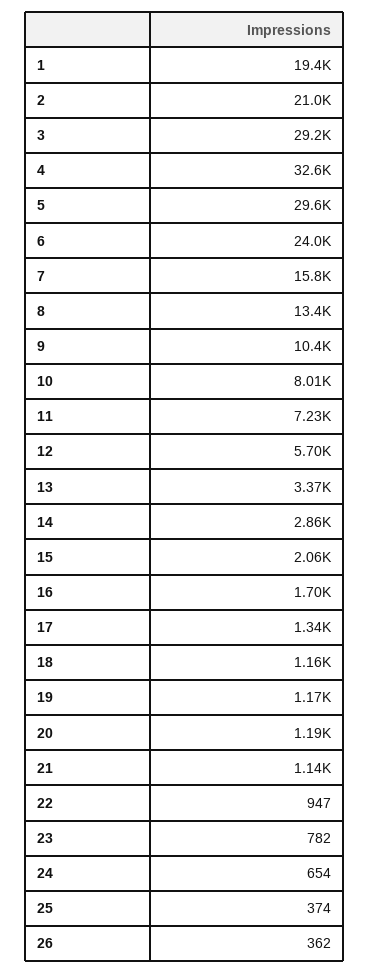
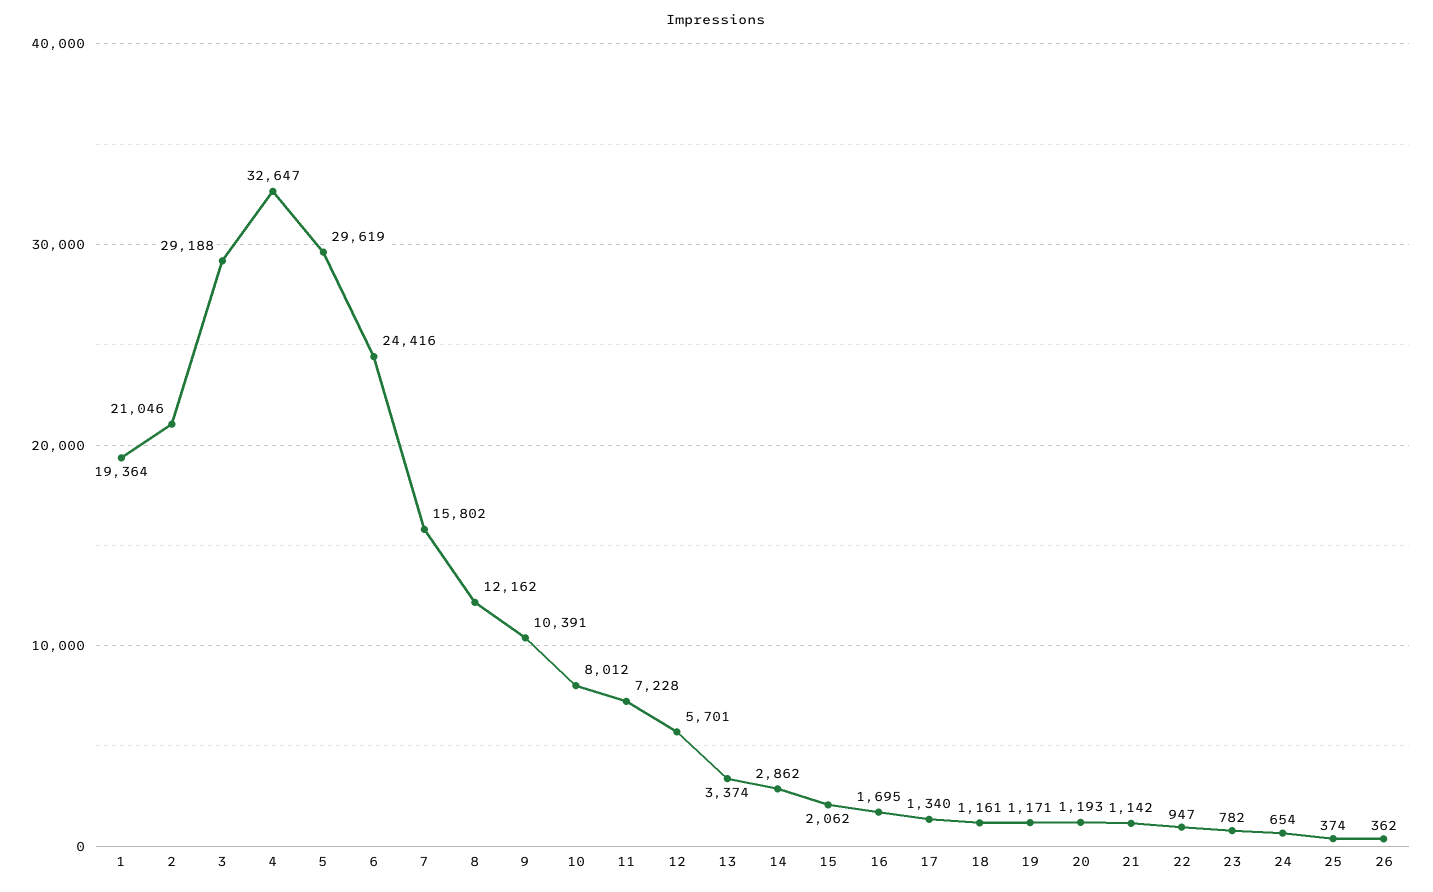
6: 24000 -> 24416
8: 13400 -> 12162

